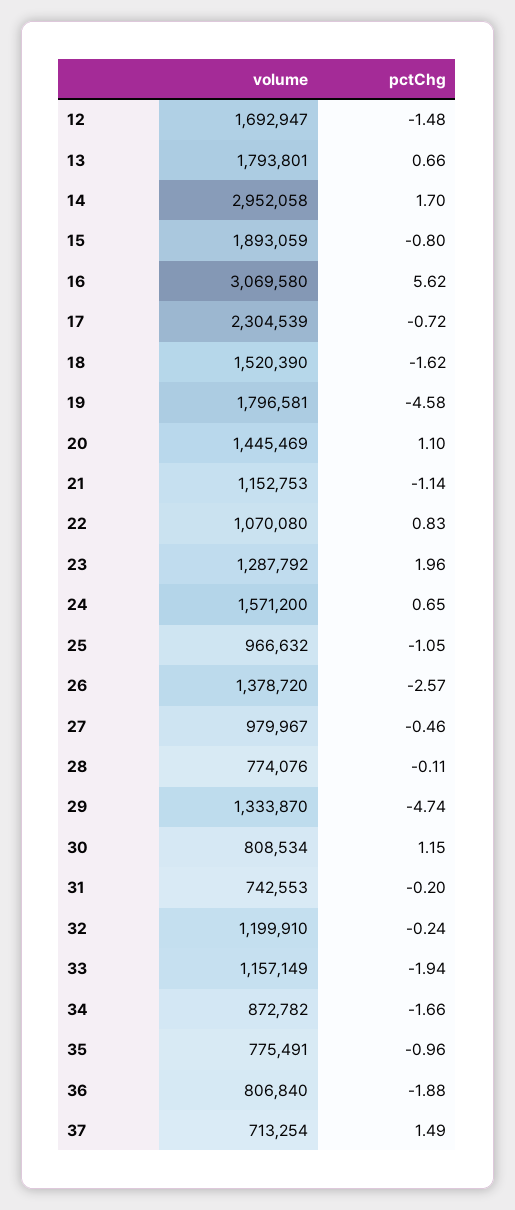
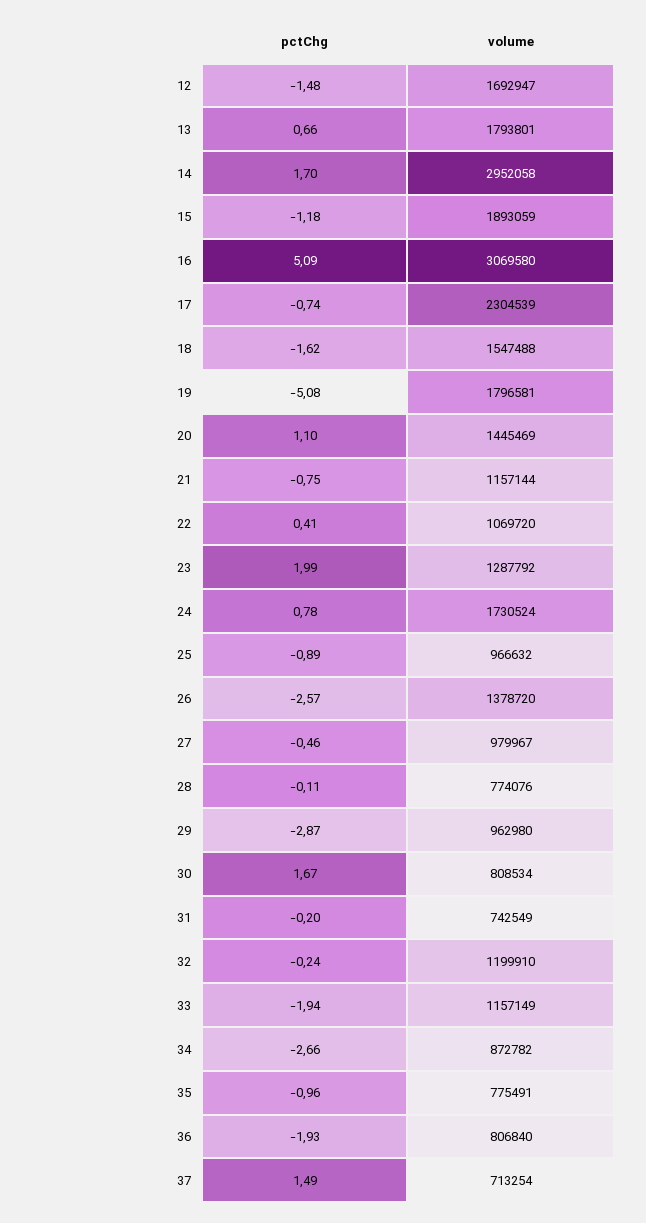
pctChg, 15: -0.8 -> -1.18
pctChg, 16: 5.62 -> 5.09
pctChg, 17: -0.72 -> -0.74
volume, 18: 1520390 -> 1547488
pctChg, 19: -4.58 -> -5.08
volume, 21: 1152753 -> 1157144
pctChg, 21: -1.14 -> -0.75
volume, 22: 1070080 -> 1069720
pctChg, 22: 0.83 -> 0.41
pctChg, 23: 1.96 -> 1.99
volume, 24: 1571200 -> 1730524
pctChg, 24: 0.65 -> 0.78
pctChg, 25: -1.05 -> -0.89
volume, 29: 1333870 -> 962980
pctChg, 29: -4.74 -> -2.87
pctChg, 30: 1.15 -> 1.67
volume, 31: 742553 -> 742549
pctChg, 34: -1.66 -> -2.66
pctChg, 36: -1.88 -> -1.93

